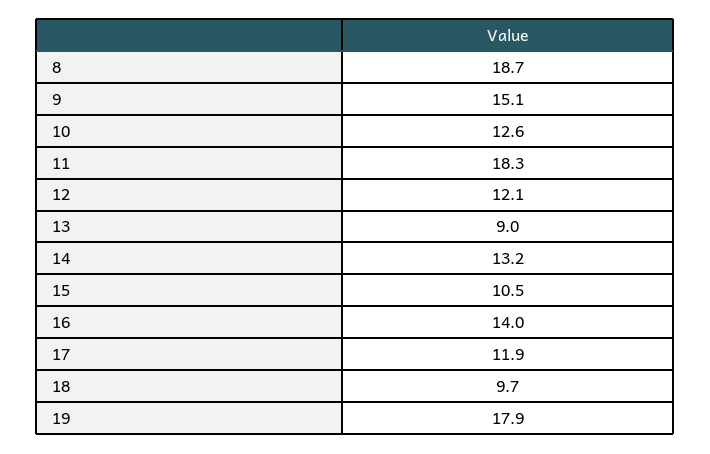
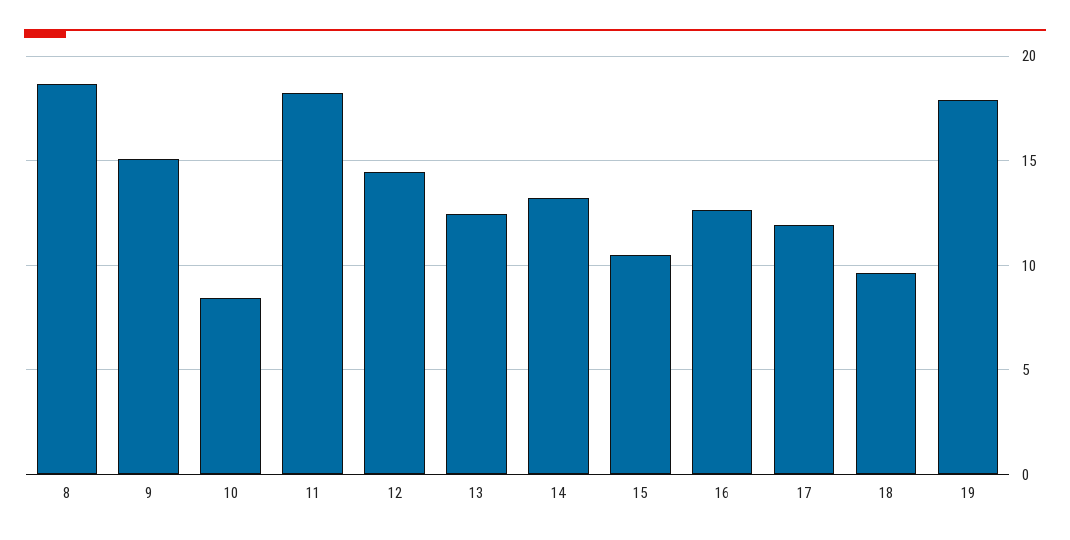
10: 12.6 -> 8.5
12: 12.1 -> 14.5
13: 9 -> 12.5
16: 14 -> 12.5

